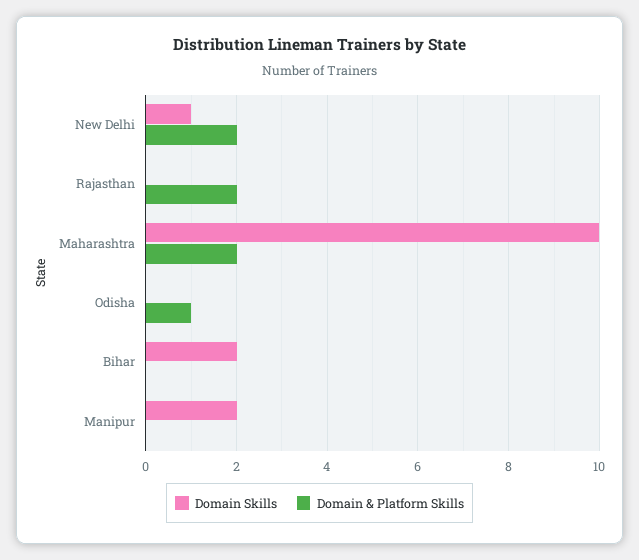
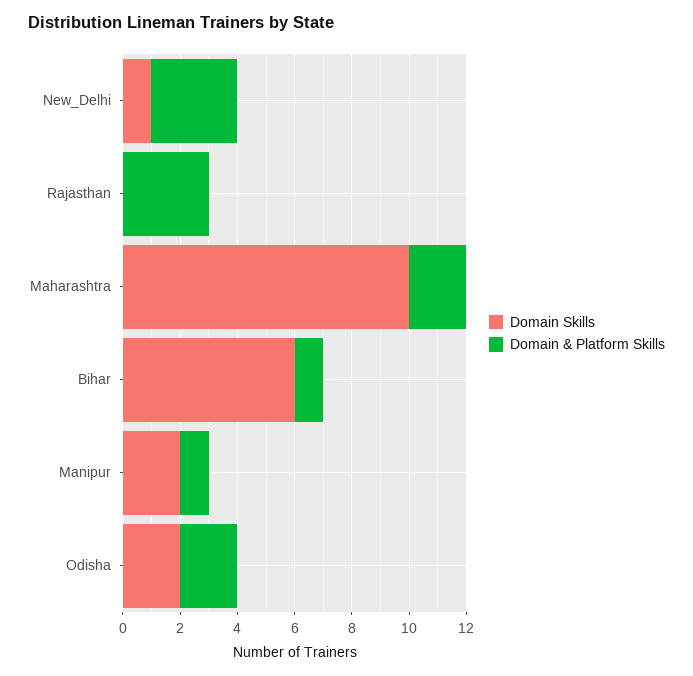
Domain & Platform Skills, New Delhi: 2 -> 3
Domain & Platform Skills, Rajasthan: 2 -> 3
Domain Skills, Odisha: 0 -> 2
Domain & Platform Skills, Odisha: 1 -> 2
Domain Skills, Bihar: 2 -> 6
Domain & Platform Skills, Bihar: 0 -> 1
Domain & Platform Skills, Manipur: 0 -> 1

